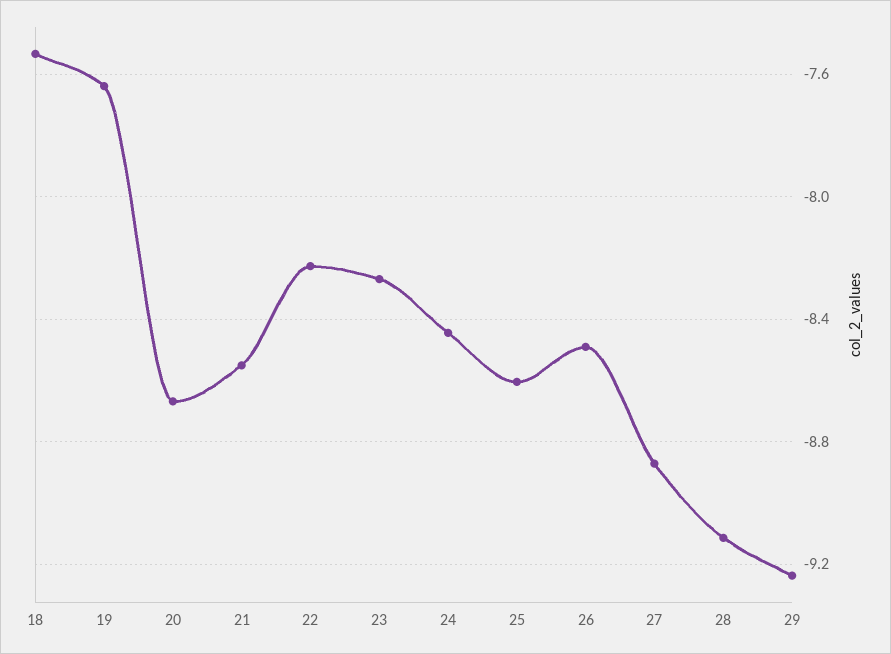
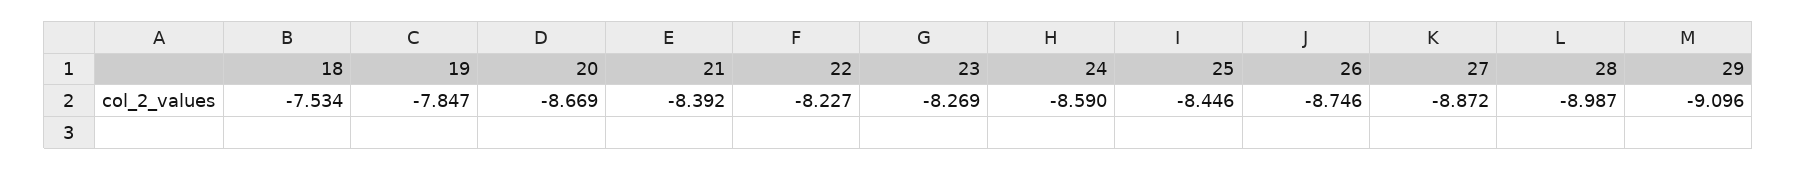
19: -7.65 -> -7.847
21: -8.55 -> -8.392
24: -8.45 -> -8.59
25: -8.6 -> -8.446
26: -8.5 -> -8.746
28: -9.1 -> -8.987
29: -9.25 -> -9.096

